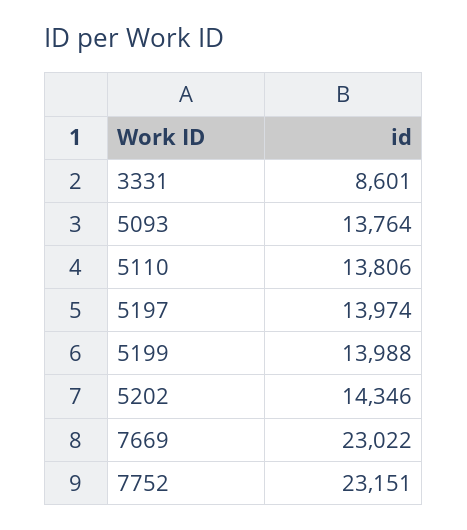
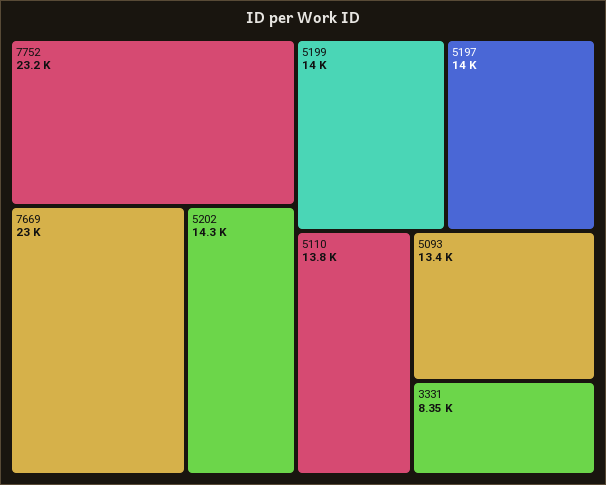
3331: 8601 -> 8350
5093: 13764 -> 13400

